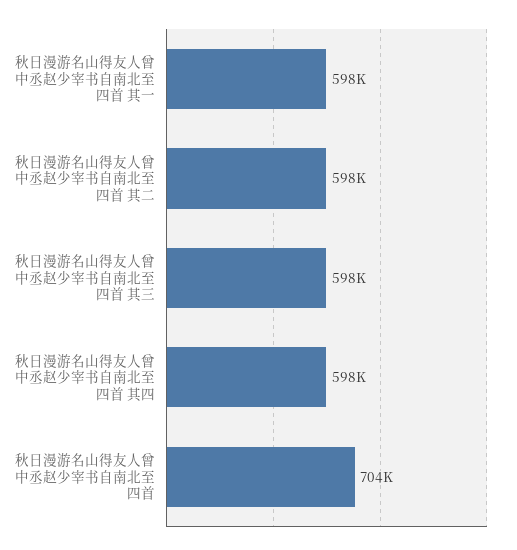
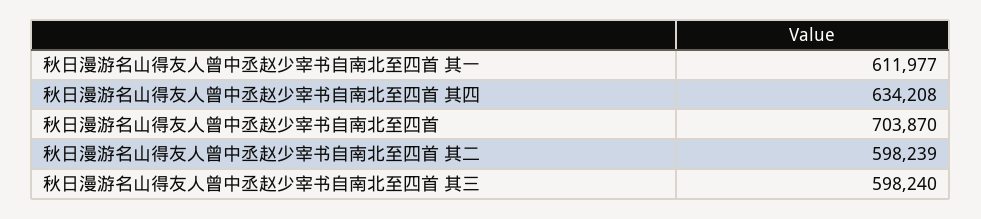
秋日漫游名山得友人曾中丞赵少宰书自南北至四首 其一: 598000 -> 611977
秋日漫游名山得友人曾中丞赵少宰书自南北至四首 其四: 598000 -> 634208

